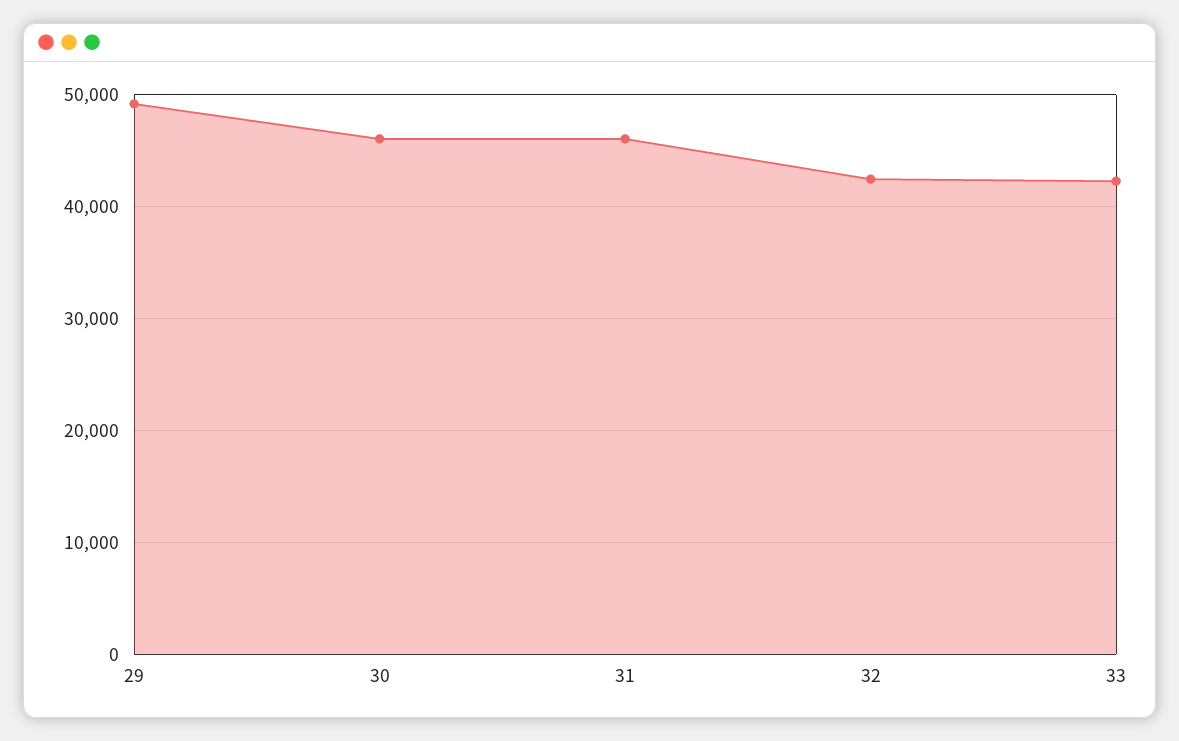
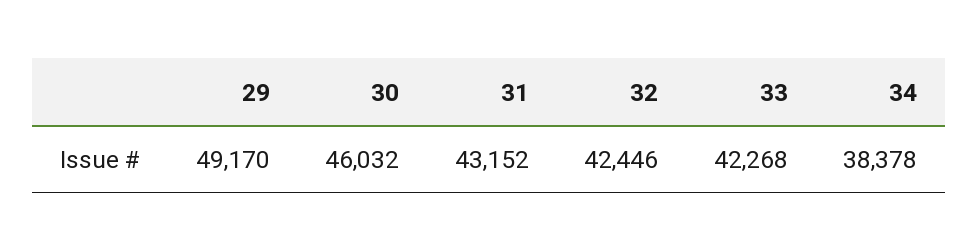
31: 46000 -> 43152
34: none -> 38378

